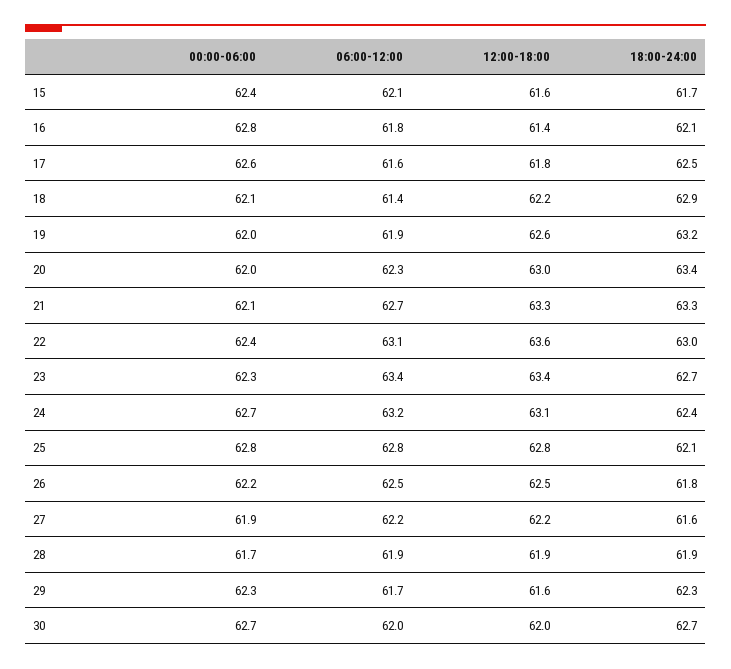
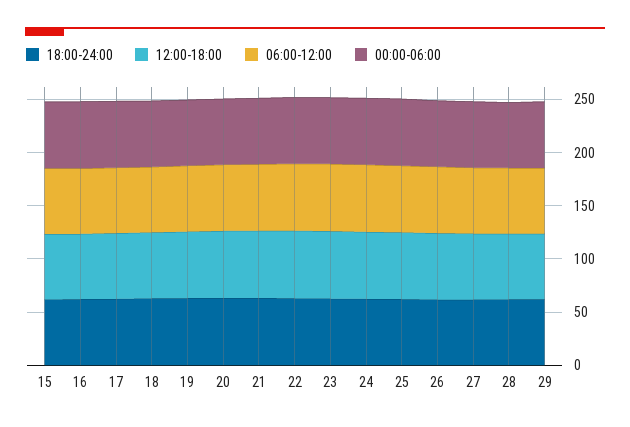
00:00-06:00, 30: 62.7 -> none
06:00-12:00, 30: 62 -> none
12:00-18:00, 30: 62 -> none
18:00-24:00, 30: 62.7 -> none

